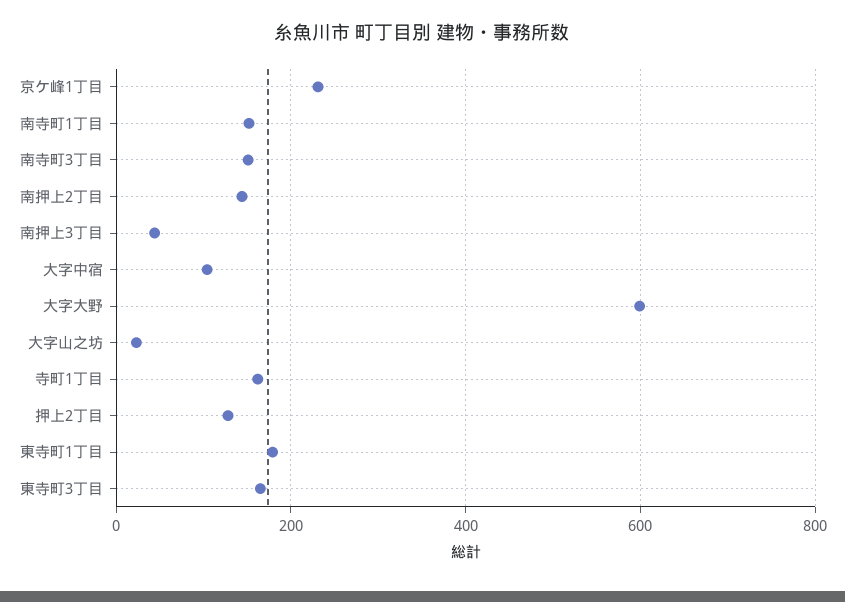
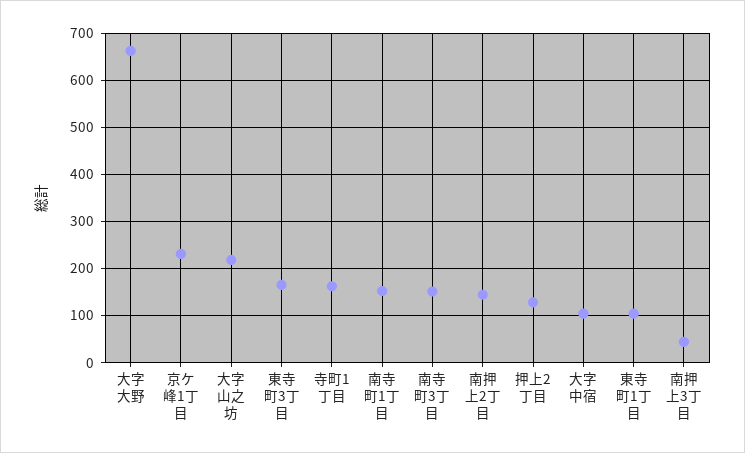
大字大野: 600 -> 660
大字山之坊: 20 -> 220
東寺町1丁目: 180 -> 100

